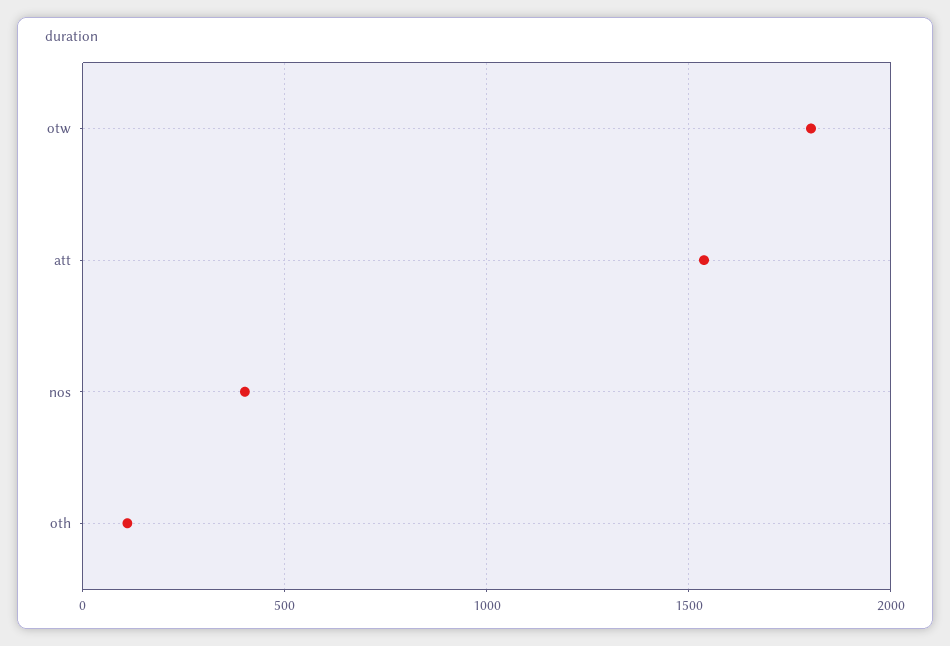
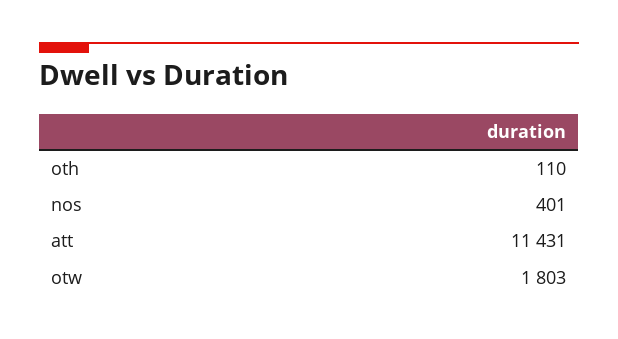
att: 1550 -> 11431

